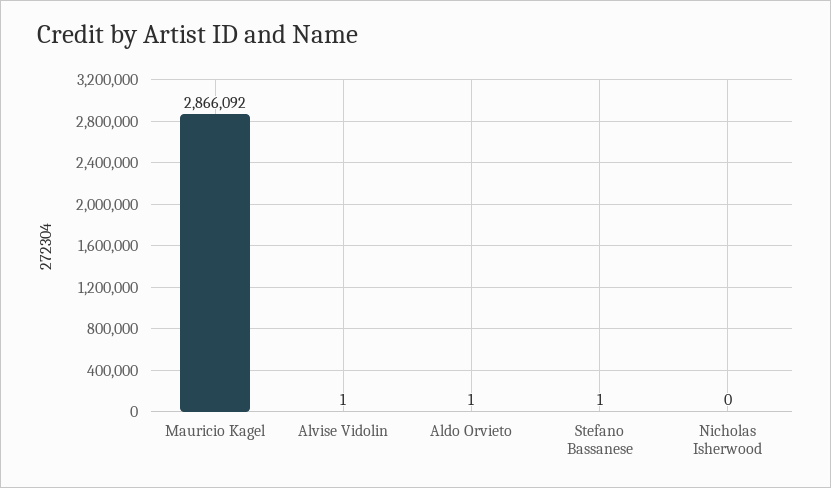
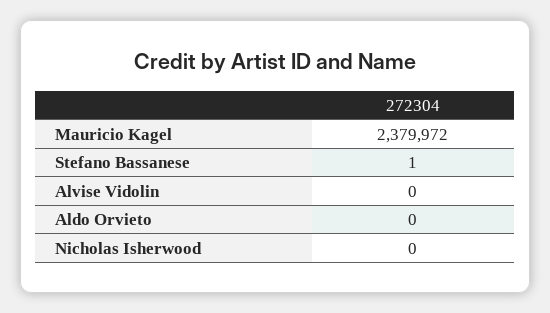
Mauricio Kagel: 2866092 -> 2379972
Alvise Vidolin: 1 -> 0
Aldo Orvieto: 1 -> 0

